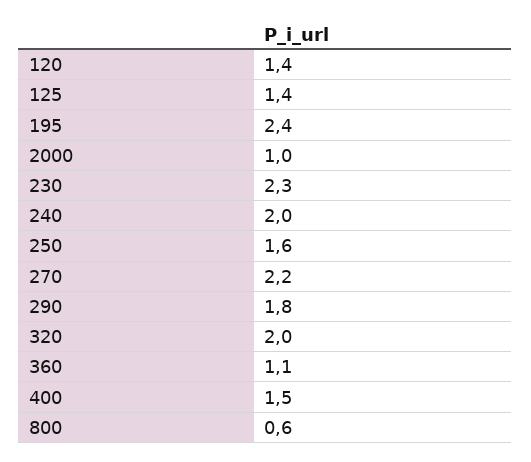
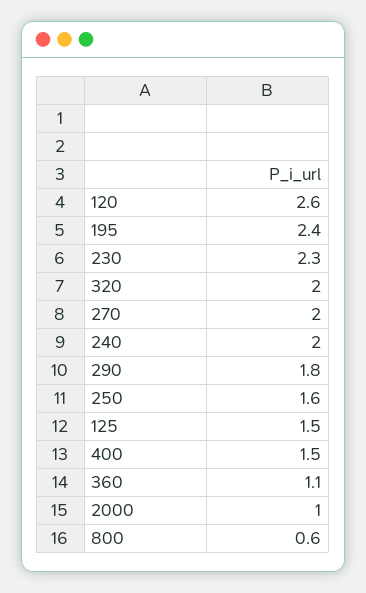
120: 1.4 -> 2.6
125: 1.4 -> 1.5
270: 2.2 -> 2

